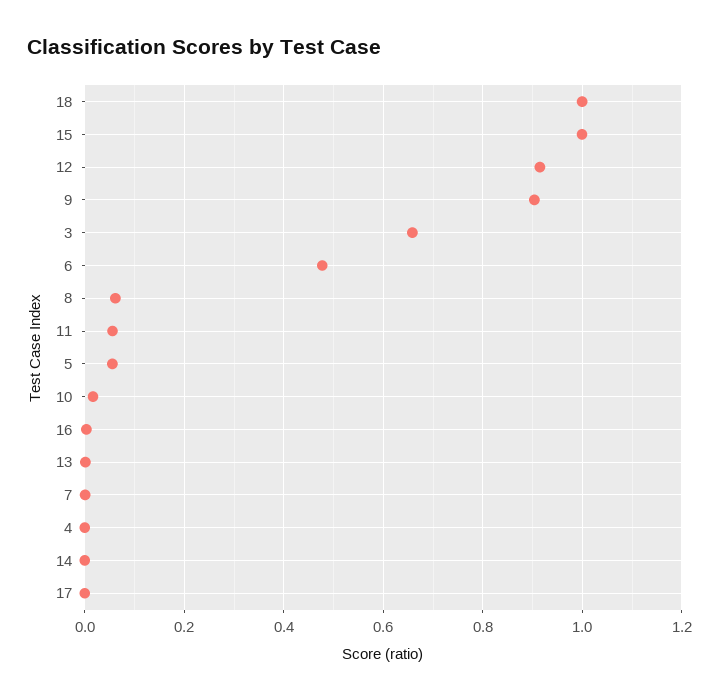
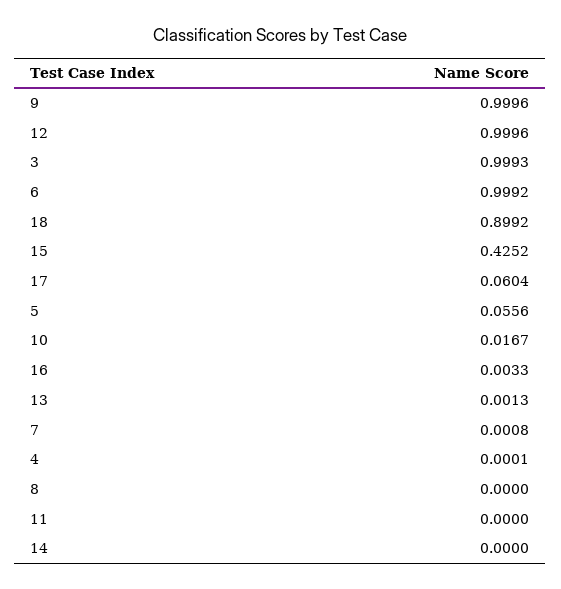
18: 1 -> 0.8992
15: 1 -> 0.4252
12: 0.92 -> 0.9996
9: 0.9 -> 0.9996
3: 0.66 -> 0.9993
6: 0.48 -> 0.9992
8: 0.06 -> 0
11: 0.06 -> 0
17: 0 -> 0.0604

